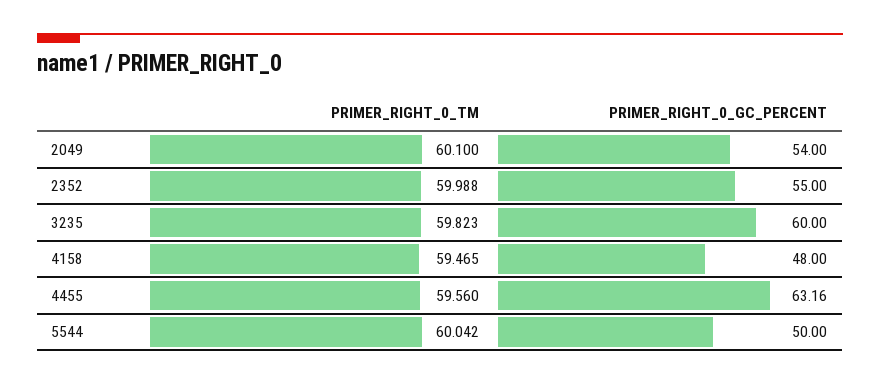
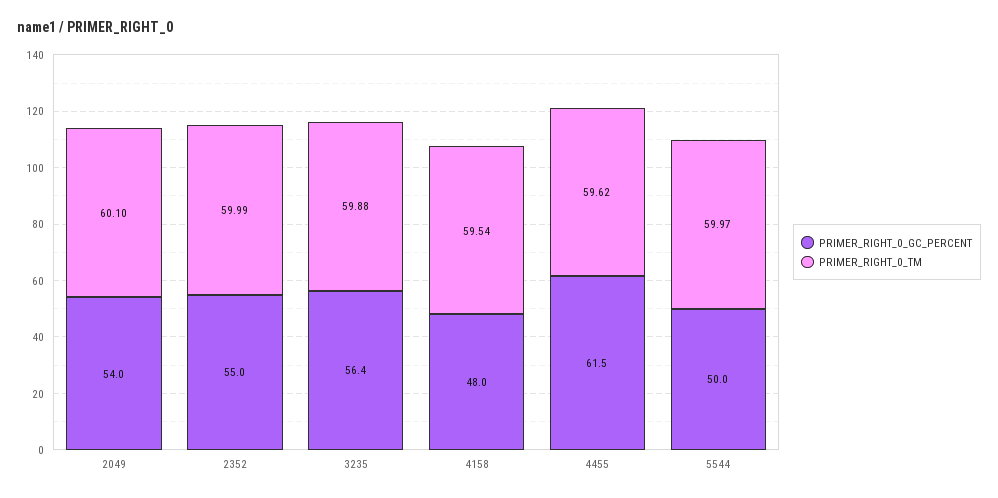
PRIMER_RIGHT_0_TM, 3235: 59.823 -> 59.88
PRIMER_RIGHT_0_GC_PERCENT, 3235: 60 -> 56.4
PRIMER_RIGHT_0_TM, 4158: 59.465 -> 59.54
PRIMER_RIGHT_0_TM, 4455: 59.56 -> 59.62
PRIMER_RIGHT_0_GC_PERCENT, 4455: 63.16 -> 61.5
PRIMER_RIGHT_0_TM, 5544: 60.042 -> 59.97

